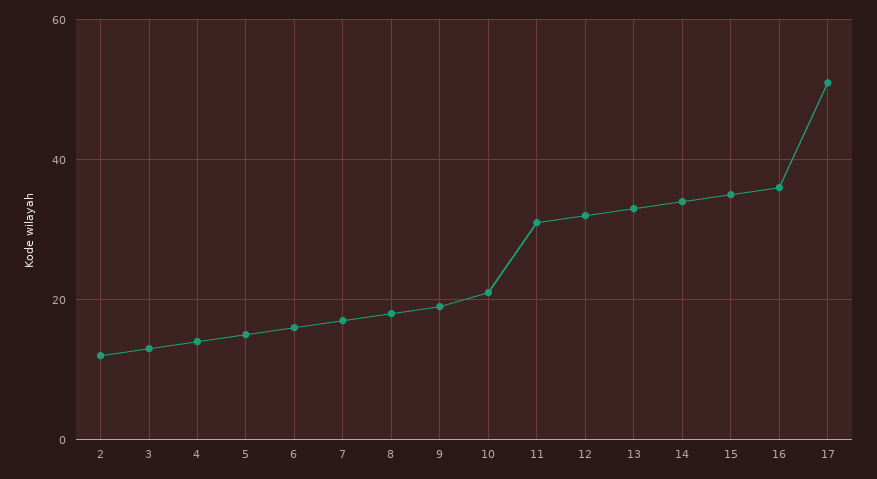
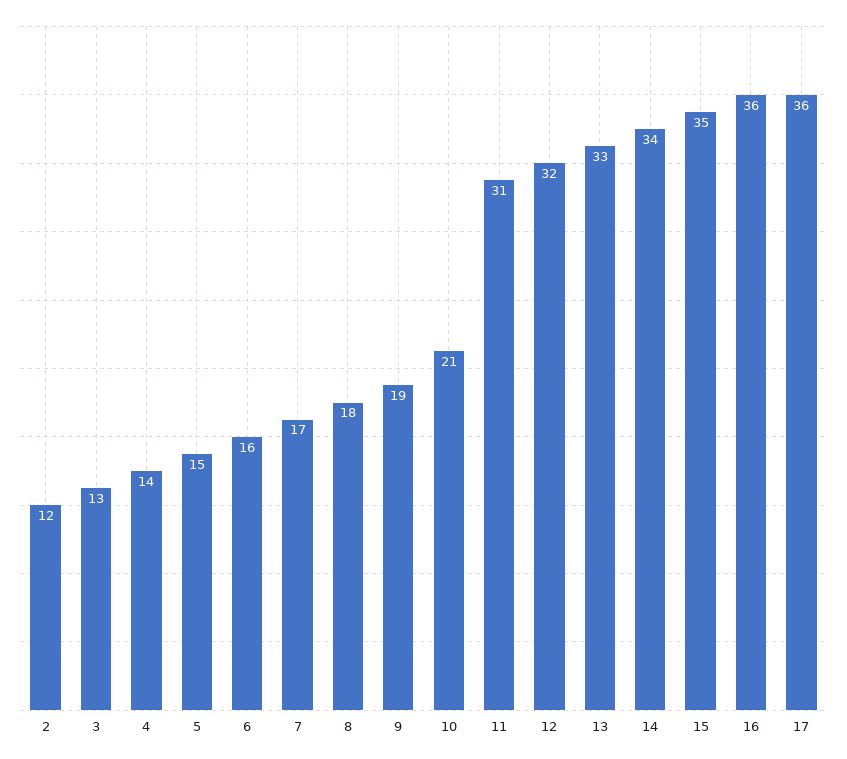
17: 50 -> 36

